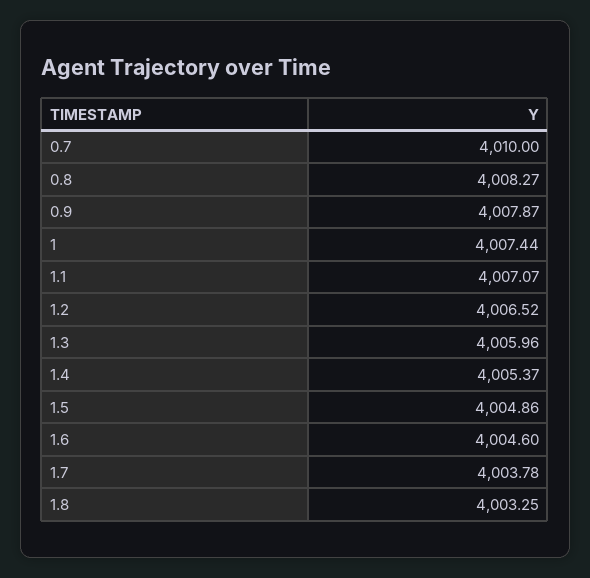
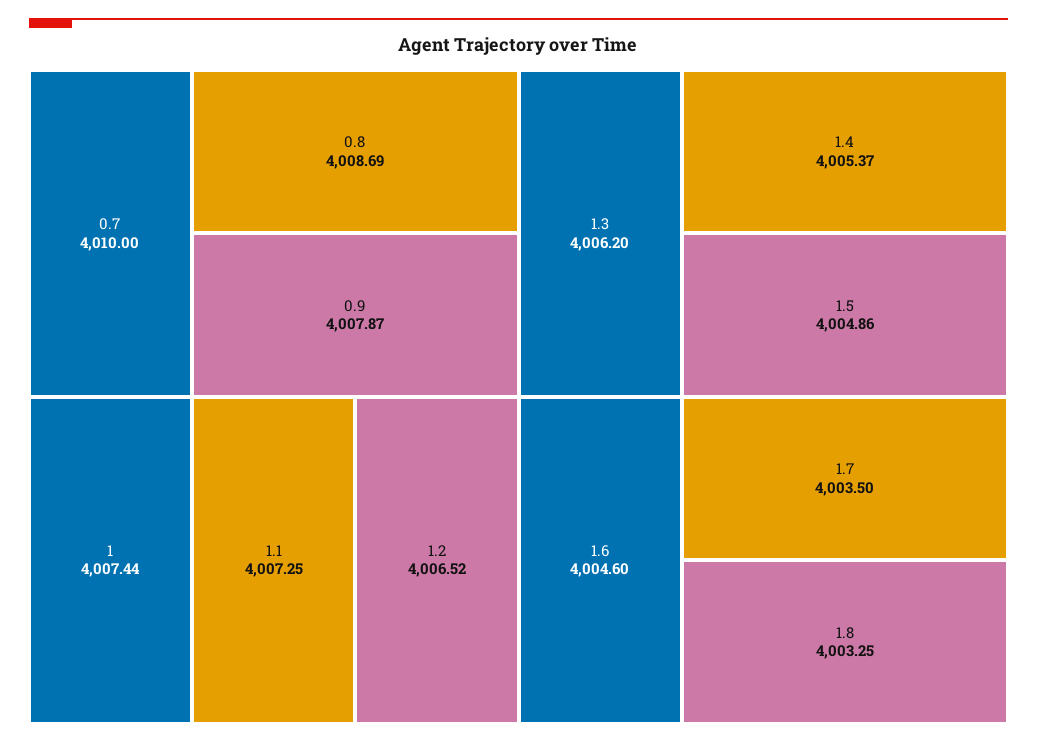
0.8: 4008.27 -> 4008.69
1.1: 4007.07 -> 4007.25
1.3: 4005.96 -> 4006.2
1.7: 4003.78 -> 4003.5

